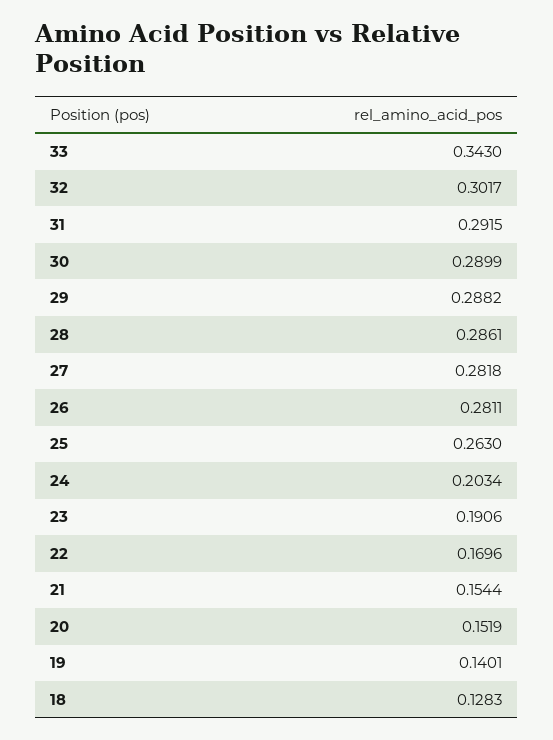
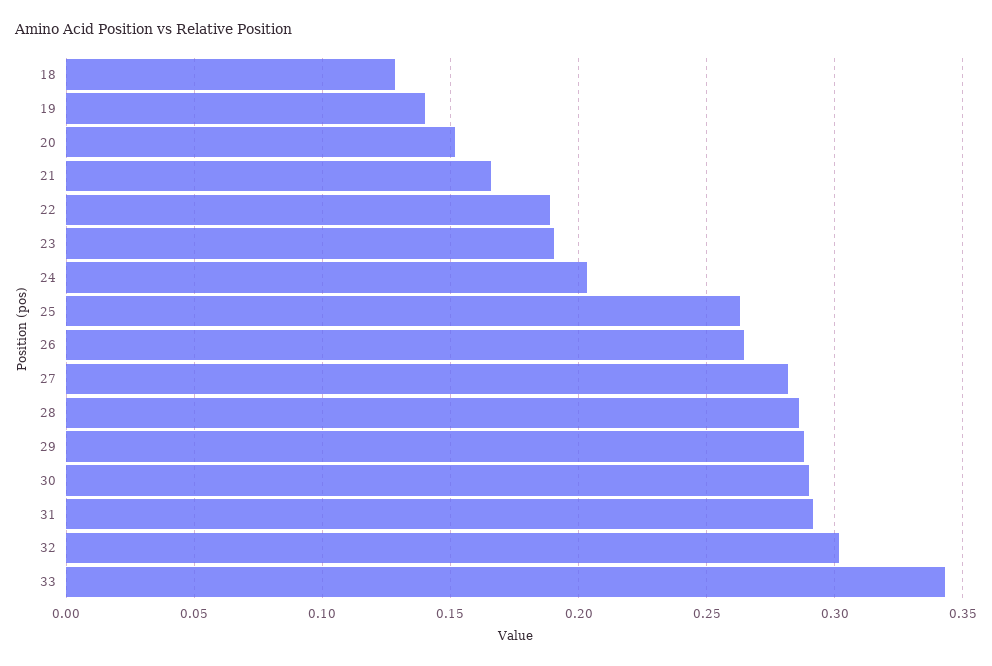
26: 0.2811 -> 0.265
22: 0.1696 -> 0.19
21: 0.1544 -> 0.165

